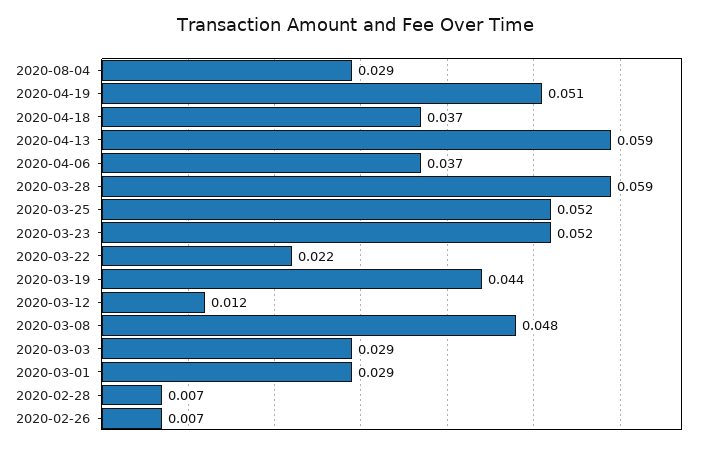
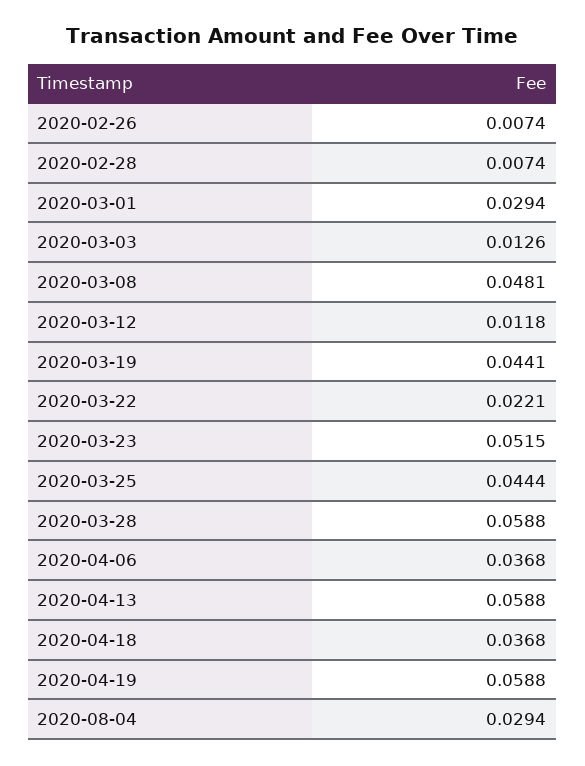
2020-04-19: 0.051 -> 0.0588
2020-03-25: 0.052 -> 0.0444
2020-03-03: 0.029 -> 0.0126

